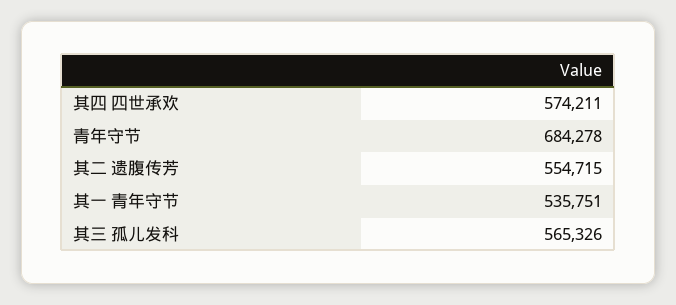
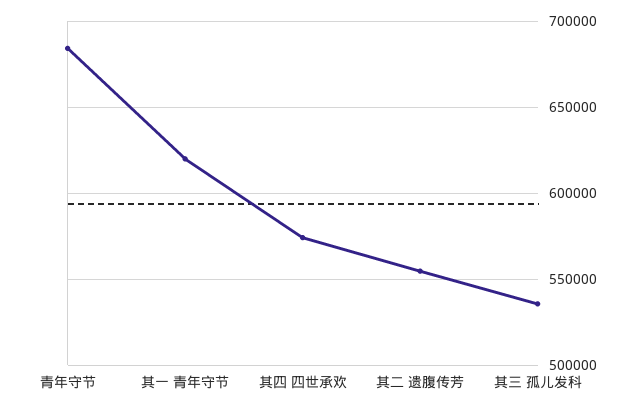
其一 青年守节: 535751 -> 620000
其三 孤儿发科: 565326 -> 535000

